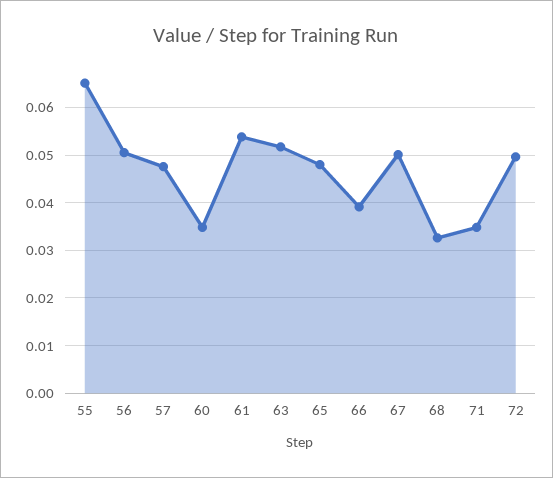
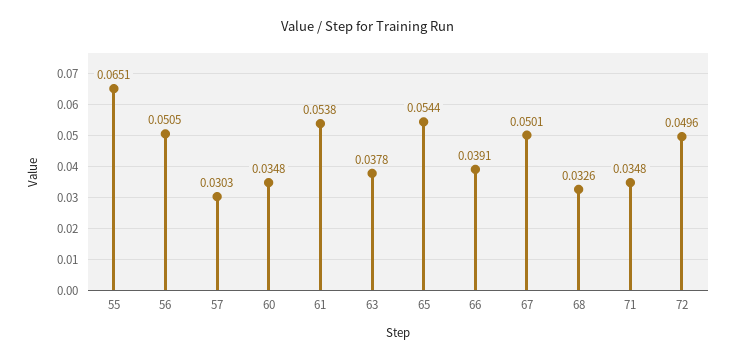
57: 0.048 -> 0.0303
63: 0.052 -> 0.0378
65: 0.048 -> 0.0544

